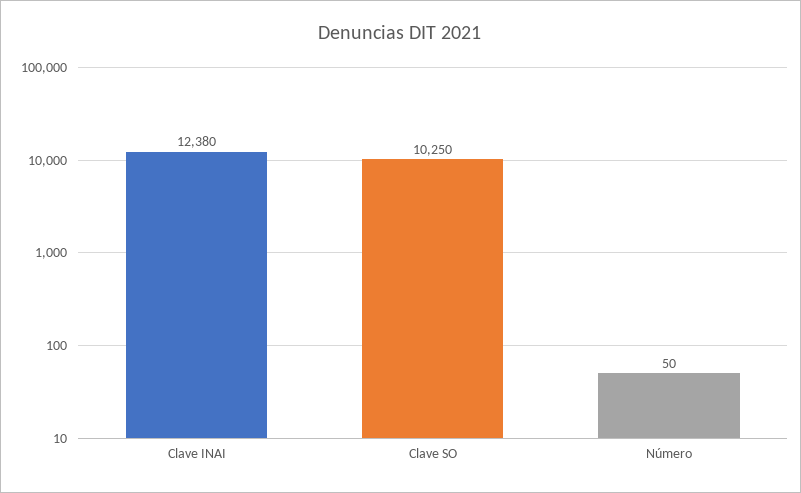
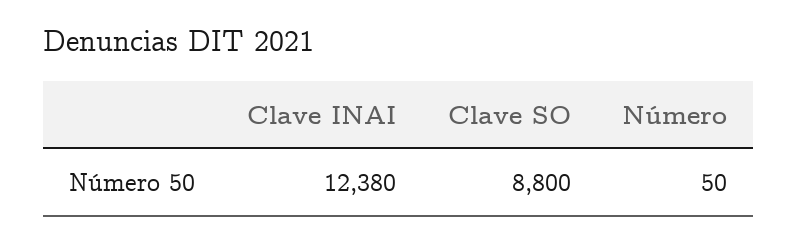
Clave SO: 10250 -> 8800

